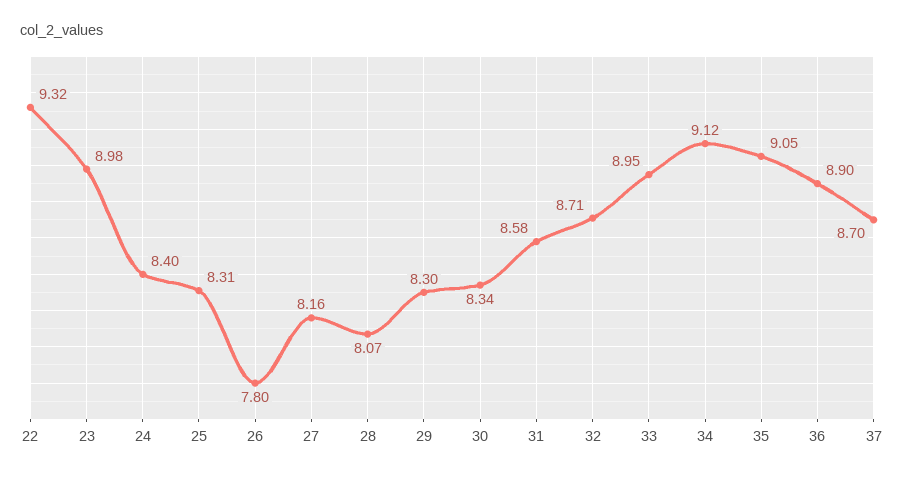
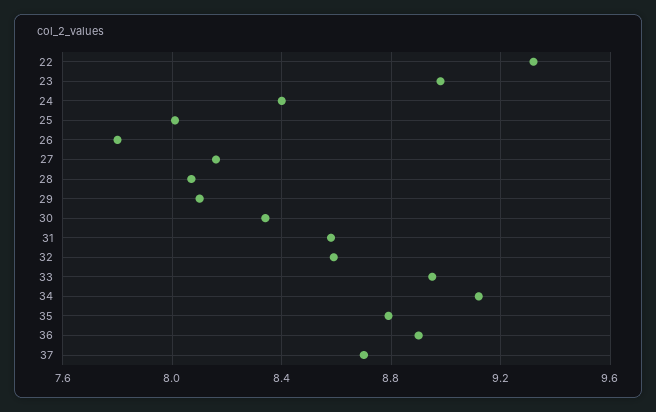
25: 8.31 -> 8
29: 8.3 -> 8.1
32: 8.71 -> 8.6
35: 9.05 -> 8.8

